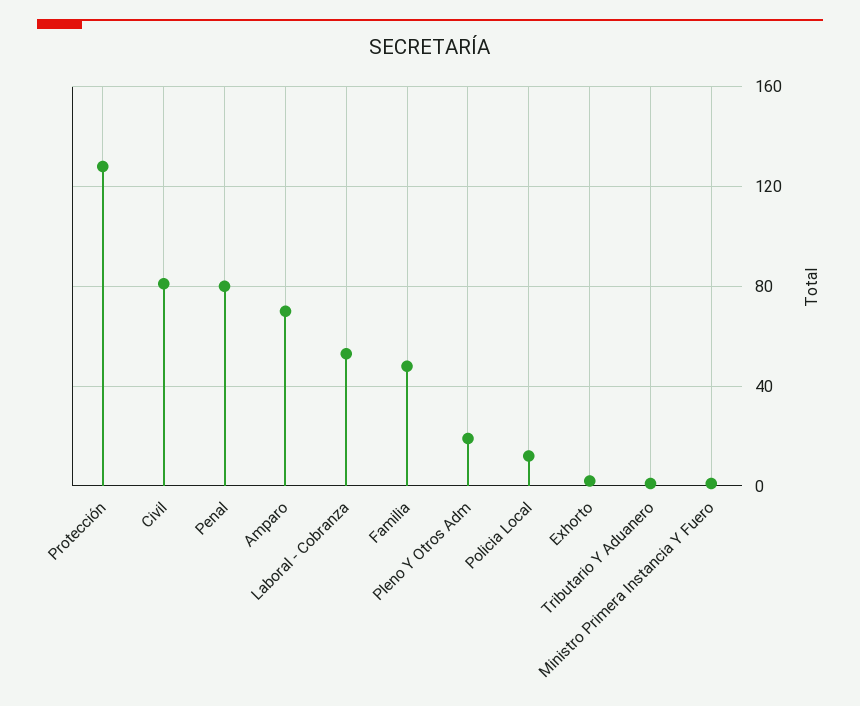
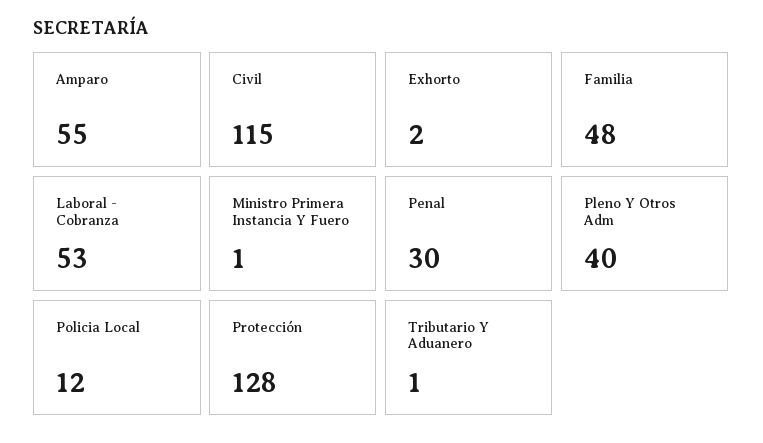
Civil: 80 -> 115
Penal: 80 -> 30
Amparo: 70 -> 55
Pleno Y Otros Adm: 20 -> 40

